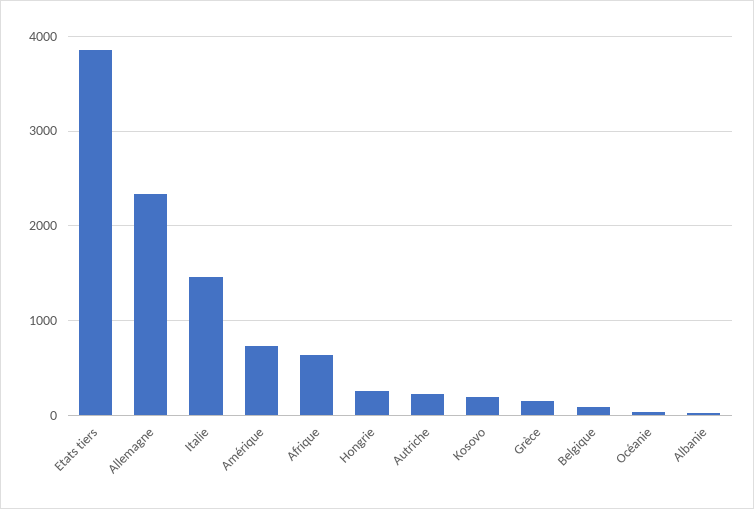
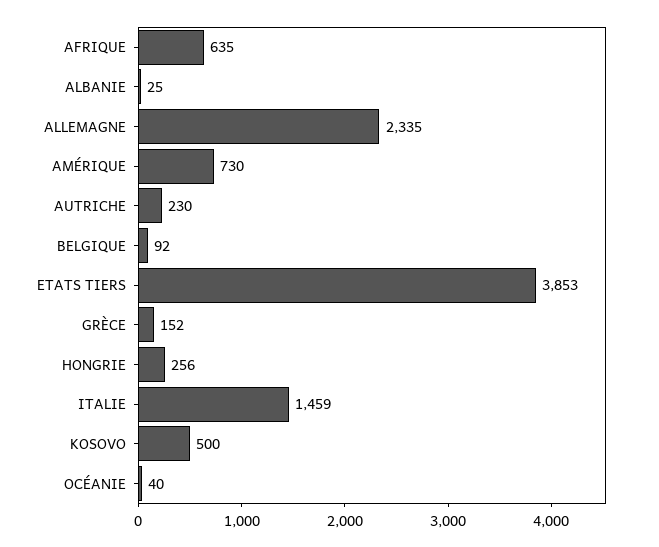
Kosovo: 200 -> 500

